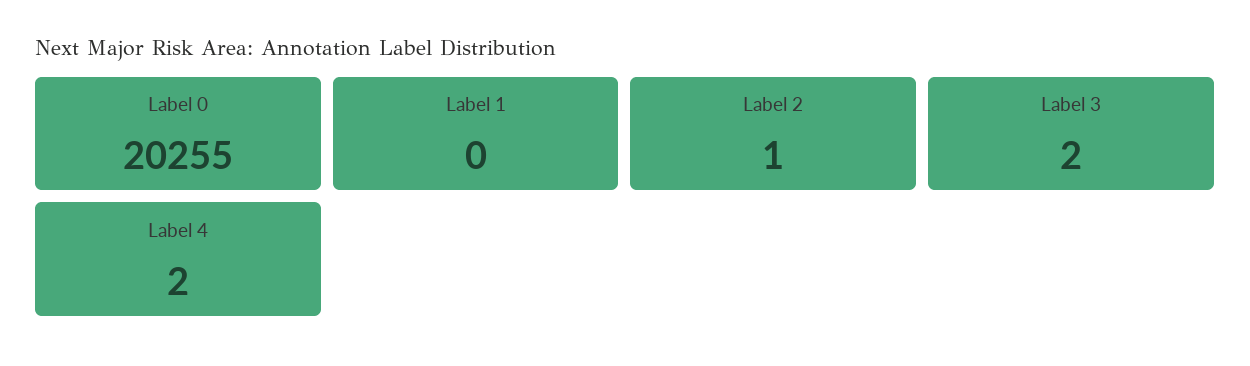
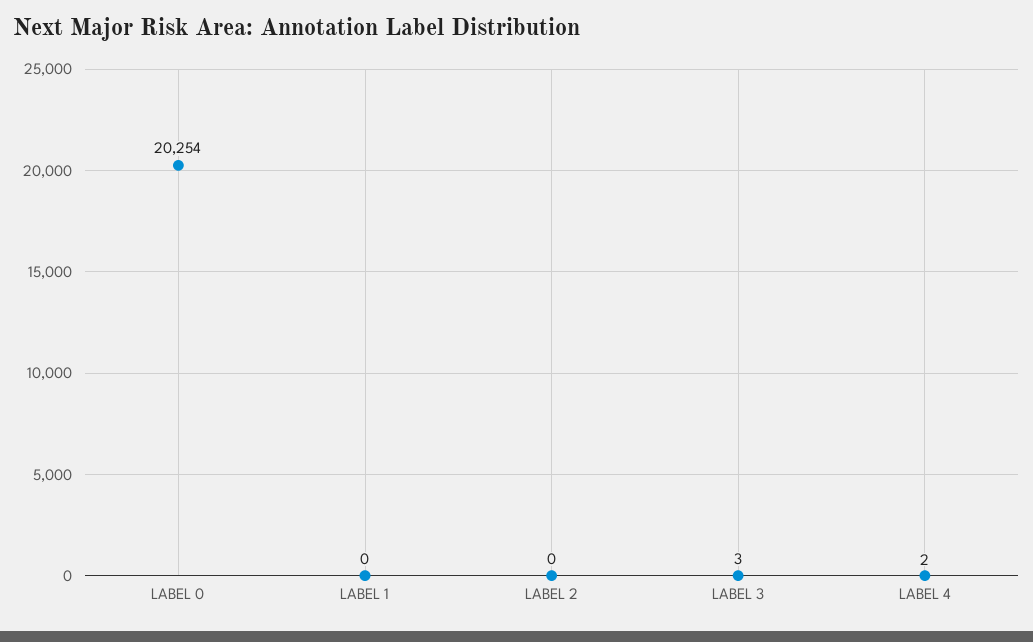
Label 0: 20255 -> 20254
Label 2: 1 -> 0
Label 3: 2 -> 3

